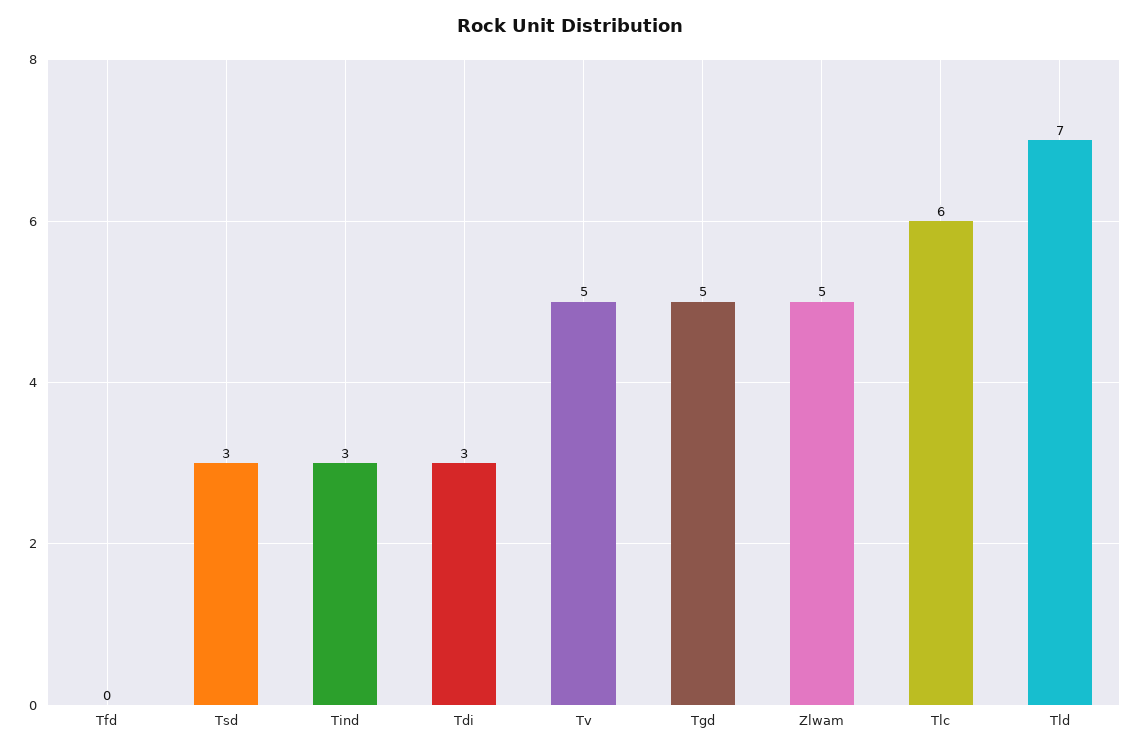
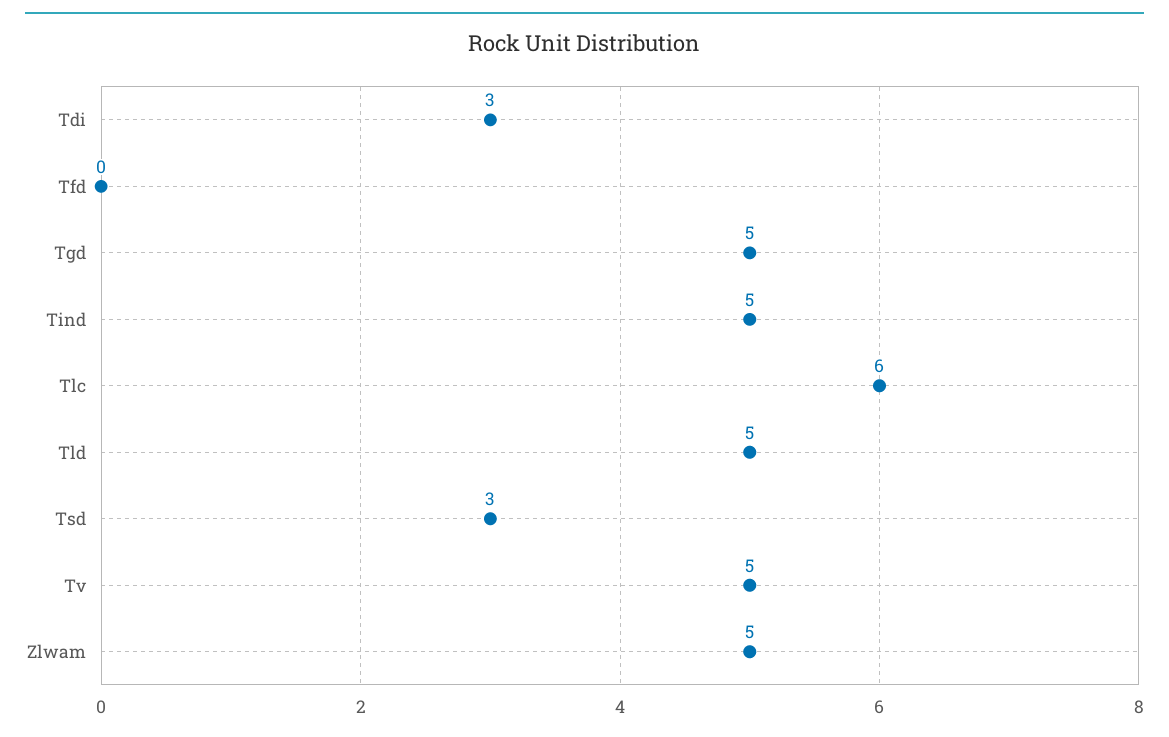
Tind: 3 -> 5
Tld: 7 -> 5

